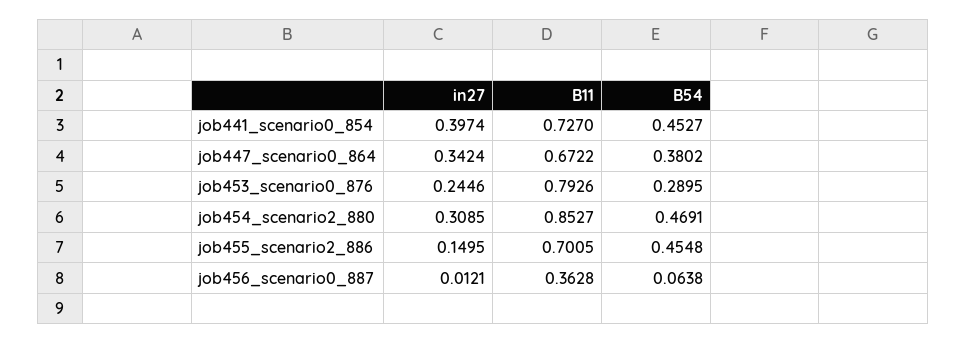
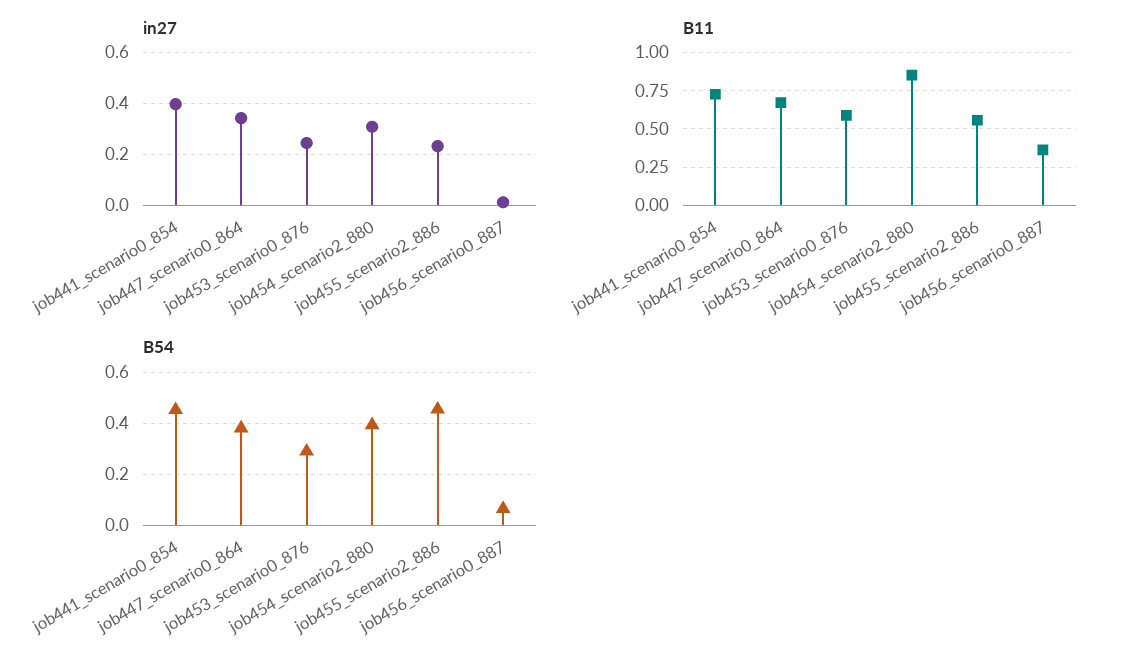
B11, job453_scenario0_876: 0.7926 -> 0.6
B54, job454_scenario2_880: 0.4691 -> 0.4
in27, job455_scenario2_886: 0.1495 -> 0.225
B11, job455_scenario2_886: 0.7005 -> 0.55

